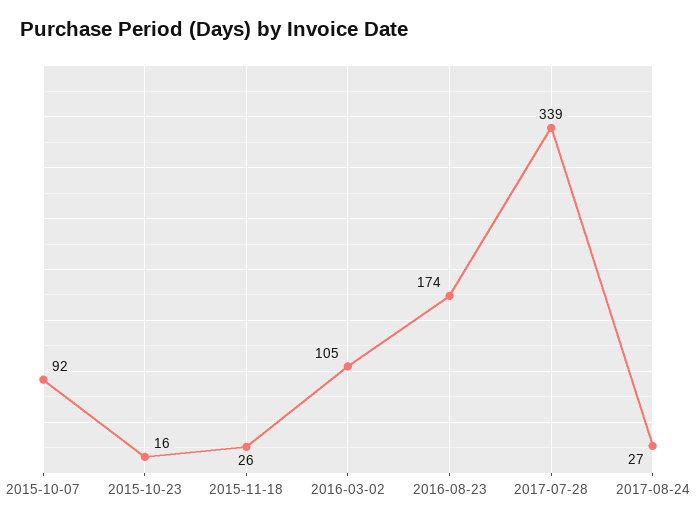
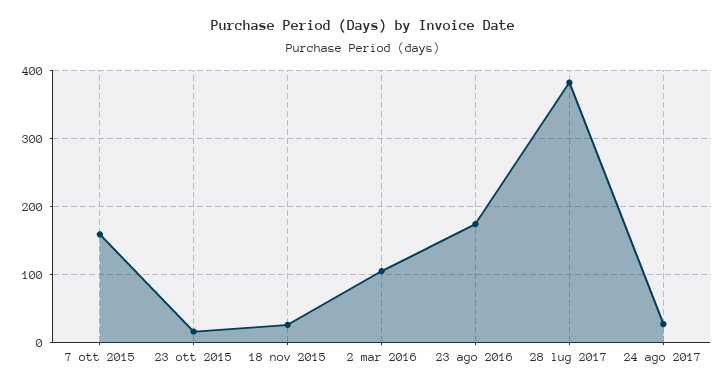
2015-10-07: 92 -> 160
2017-07-28: 339 -> 380

